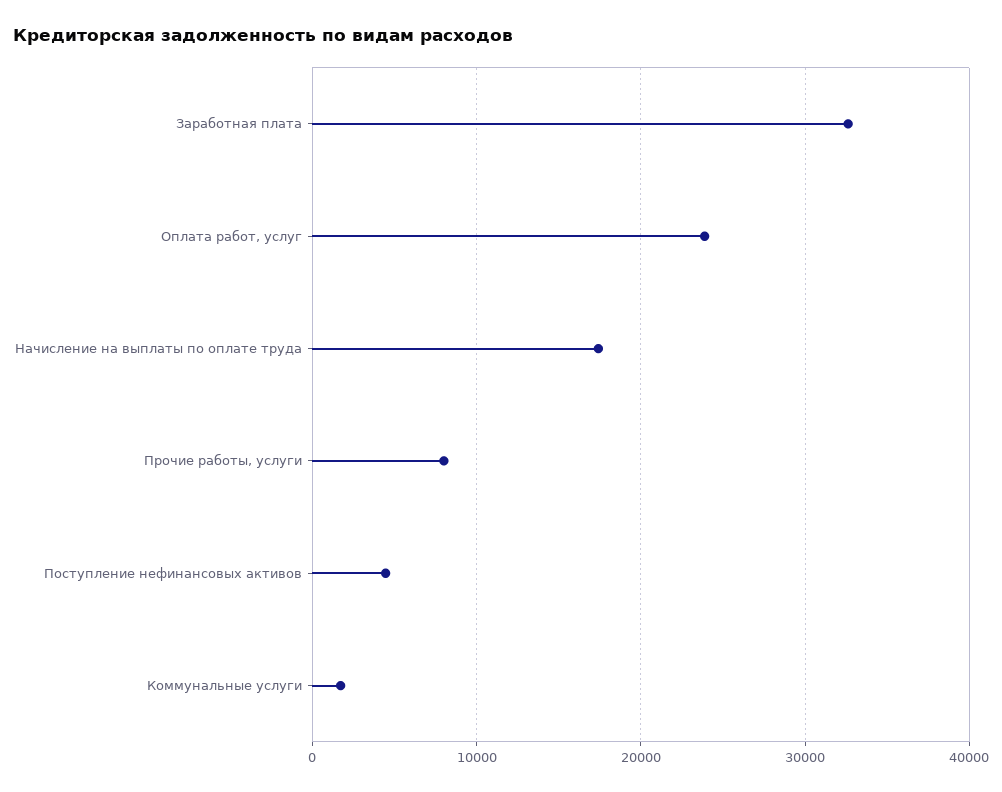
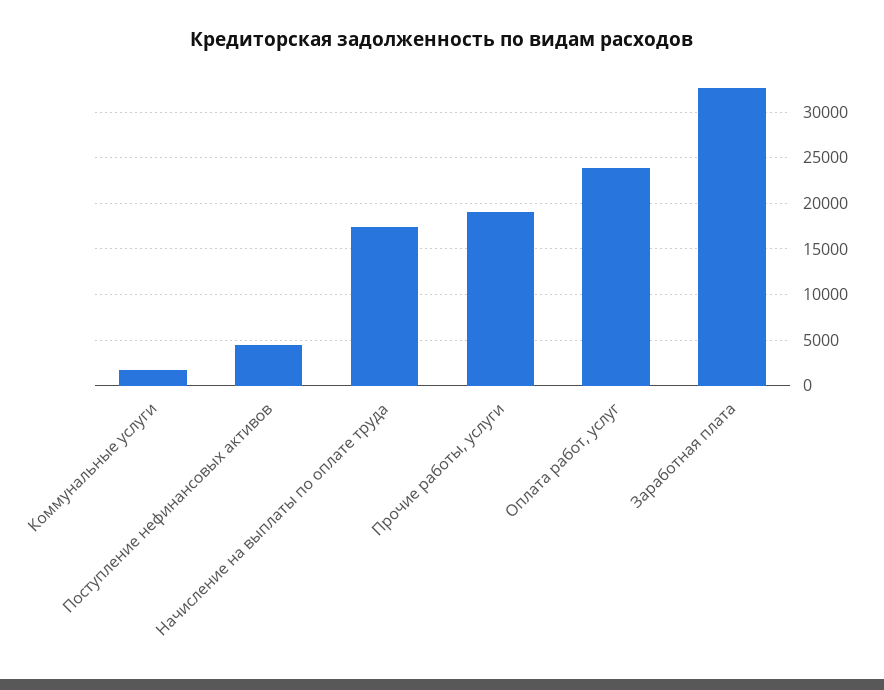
Прочие работы, услуги: 8000 -> 19000

